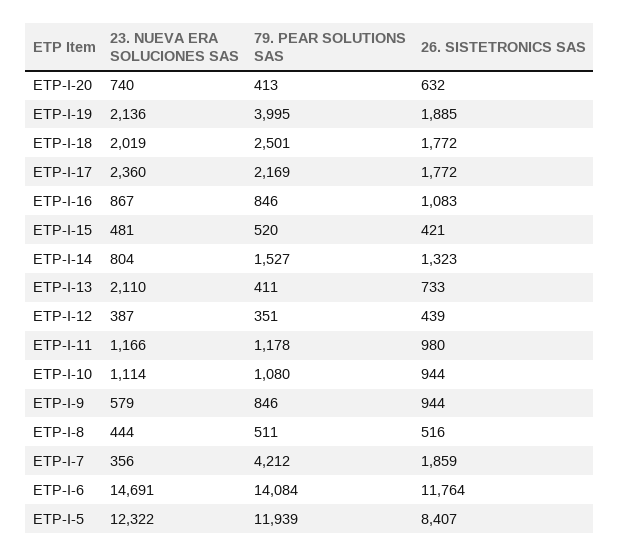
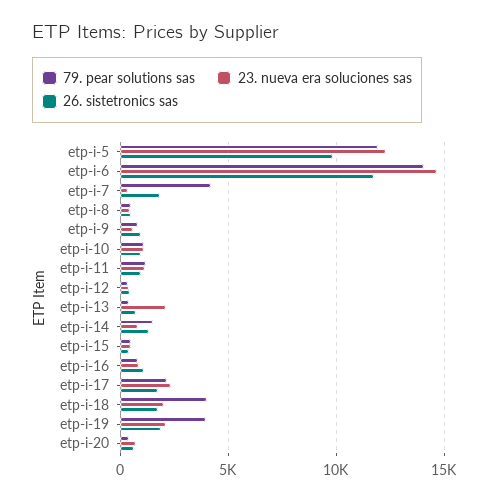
79. PEAR SOLUTIONS SAS, ETP-I-18: 2501 -> 4000
26. SISTETRONICS SAS, ETP-I-5: 8407 -> 10000

